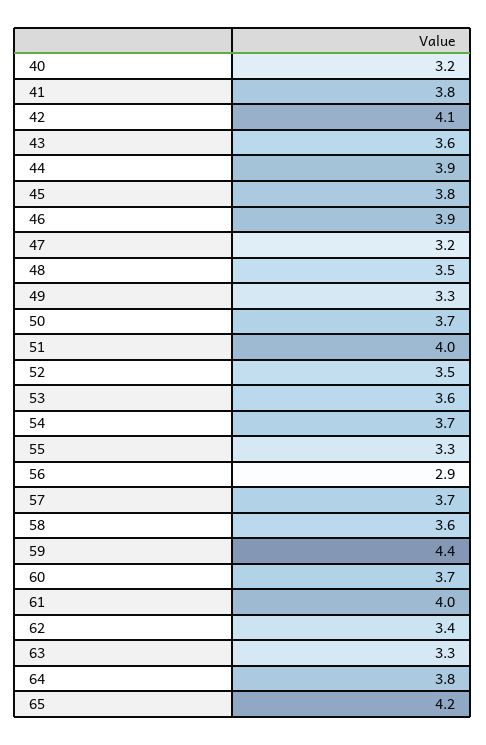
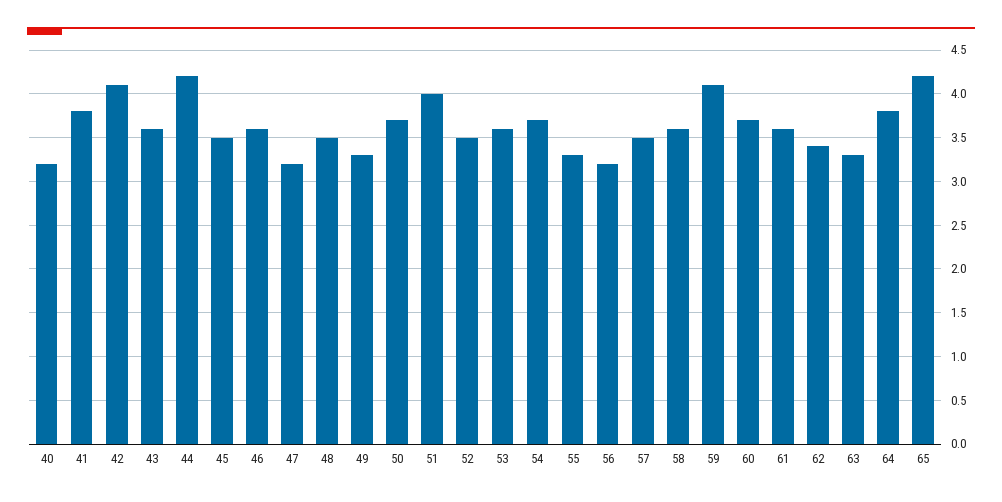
44: 3.9 -> 4.2
45: 3.8 -> 3.5
46: 3.9 -> 3.6
56: 2.9 -> 3.2
57: 3.7 -> 3.5
59: 4.4 -> 4.1
61: 4 -> 3.6

